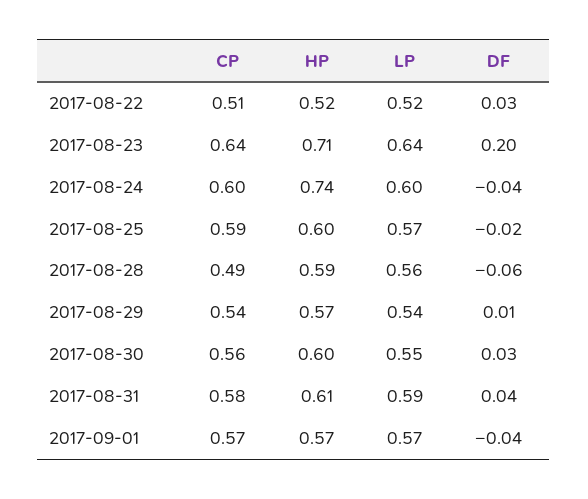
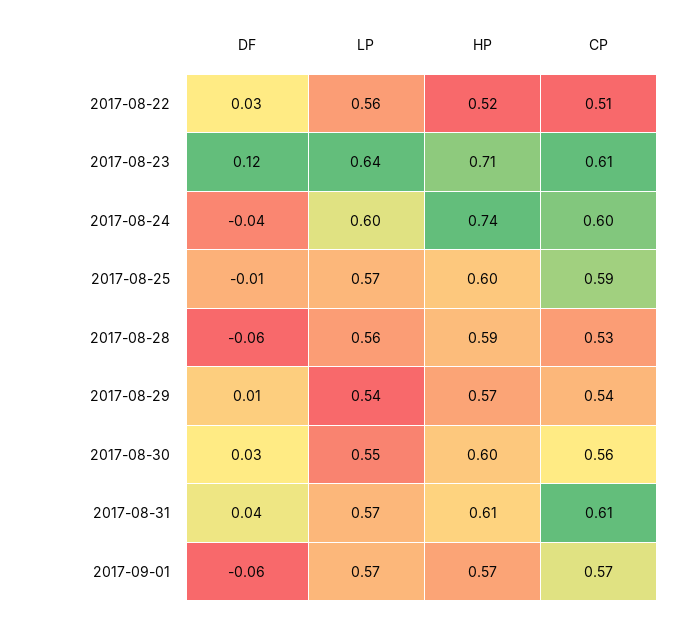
LP, 2017-08-22: 0.52 -> 0.56
CP, 2017-08-23: 0.64 -> 0.61
DF, 2017-08-23: 0.2 -> 0.12
DF, 2017-08-25: -0.02 -> -0.01
CP, 2017-08-28: 0.49 -> 0.53
CP, 2017-08-31: 0.58 -> 0.61
LP, 2017-08-31: 0.59 -> 0.57
DF, 2017-09-01: -0.04 -> -0.06

